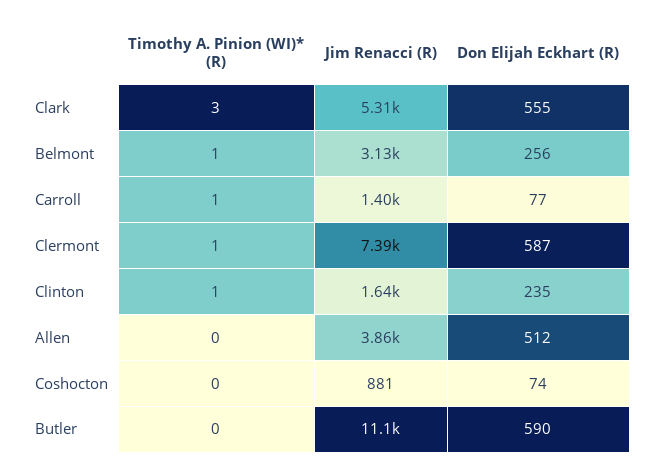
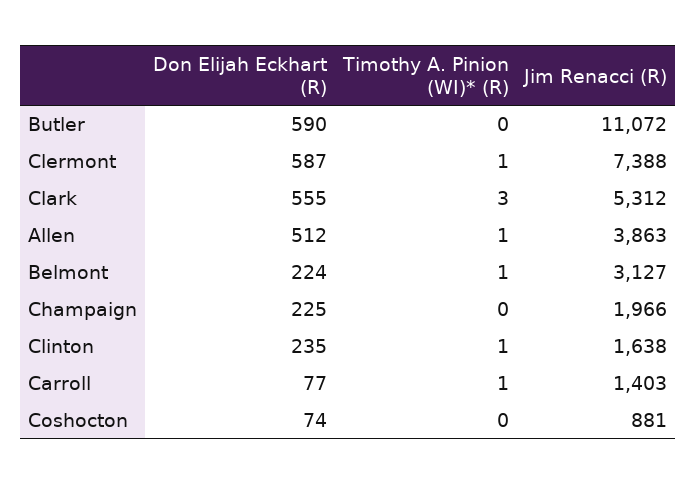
Don Elijah Eckhart (R), Belmont: 256 -> 224
Timothy A. Pinion (WI)* (R), Allen: 0 -> 1
Don Elijah Eckhart (R), Champaign: none -> 225
Timothy A. Pinion (WI)* (R), Champaign: none -> 0
Jim Renacci (R), Champaign: none -> 1966

